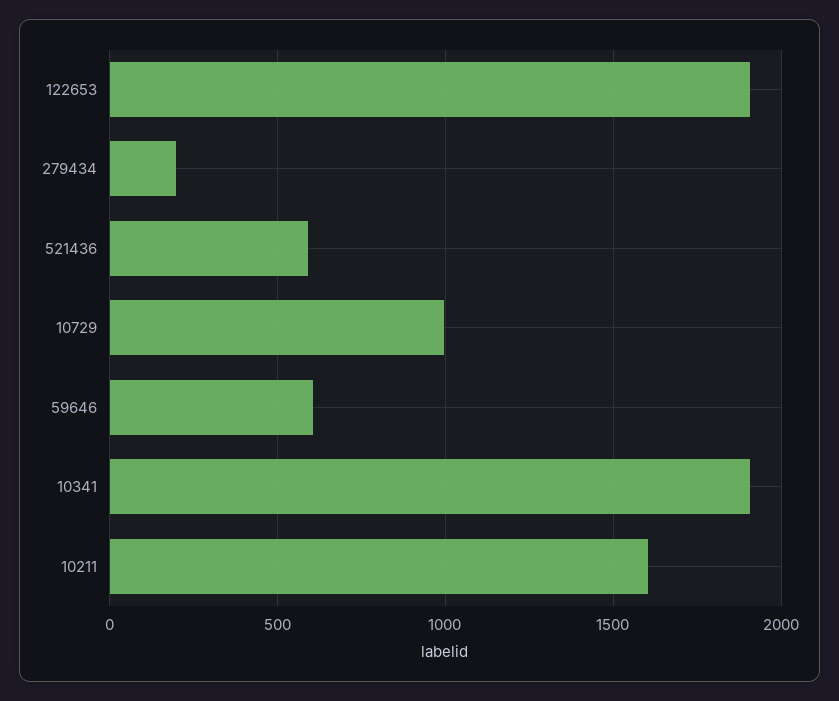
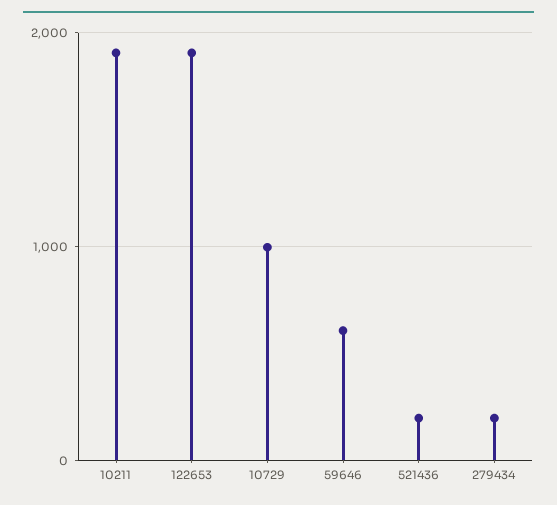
521436: 600 -> 200
10341: 1900 -> none
10211: 1600 -> 1900

